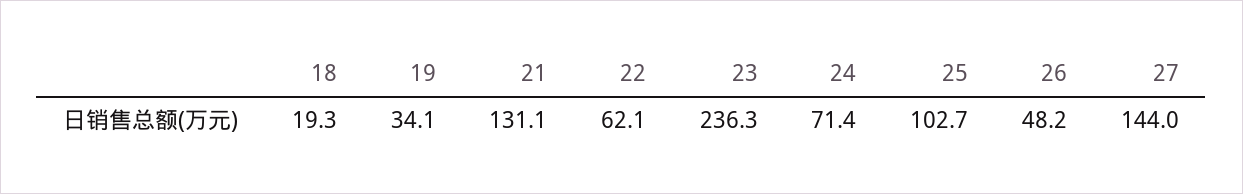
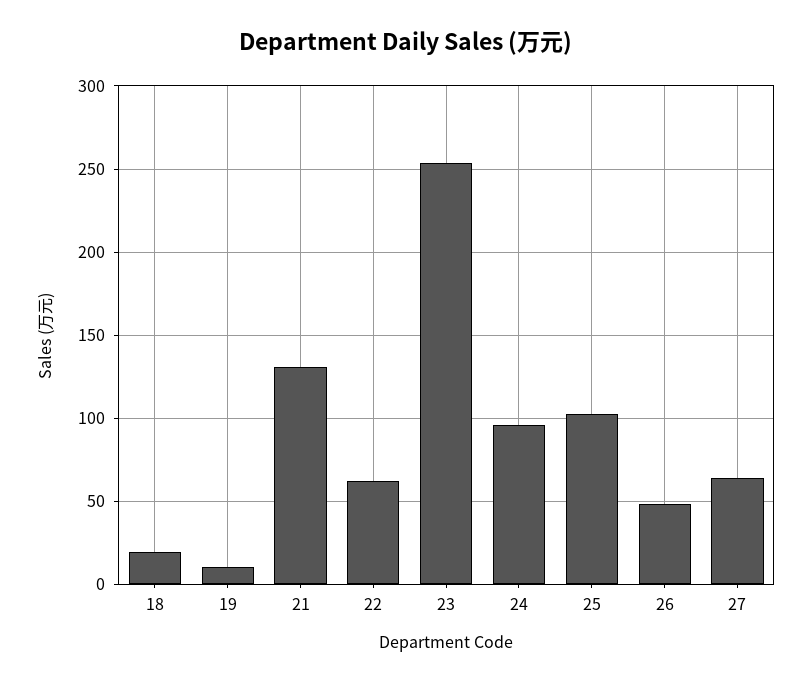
19: 34.1 -> 10
23: 236.3 -> 255
24: 71.4 -> 95
27: 144 -> 65

